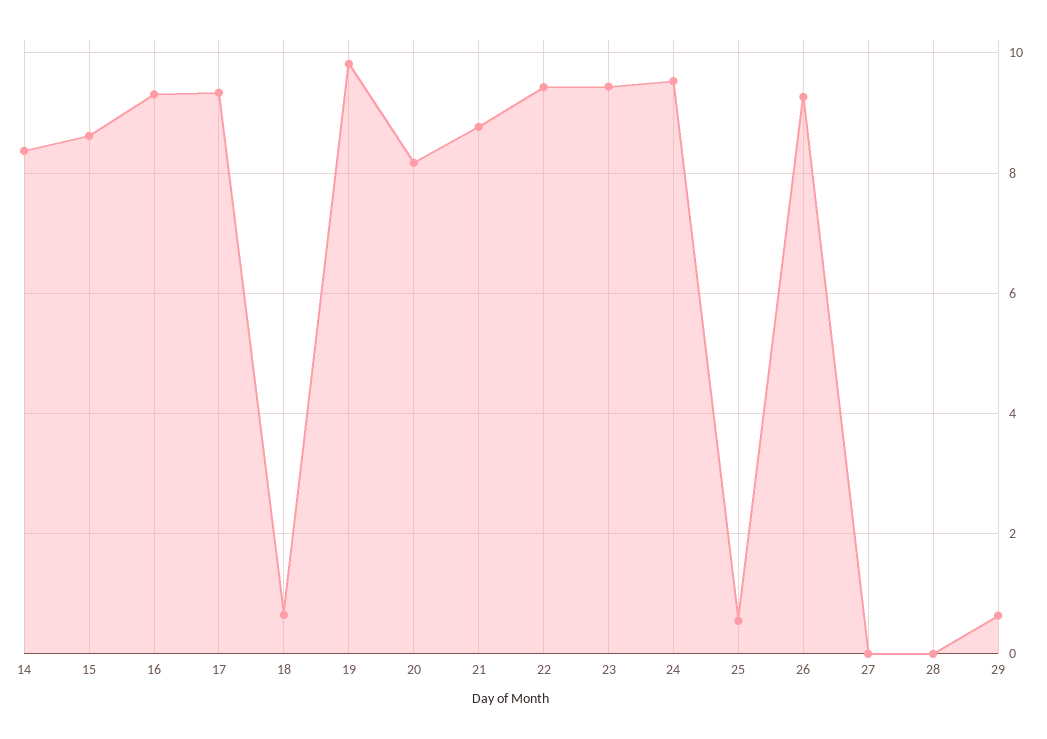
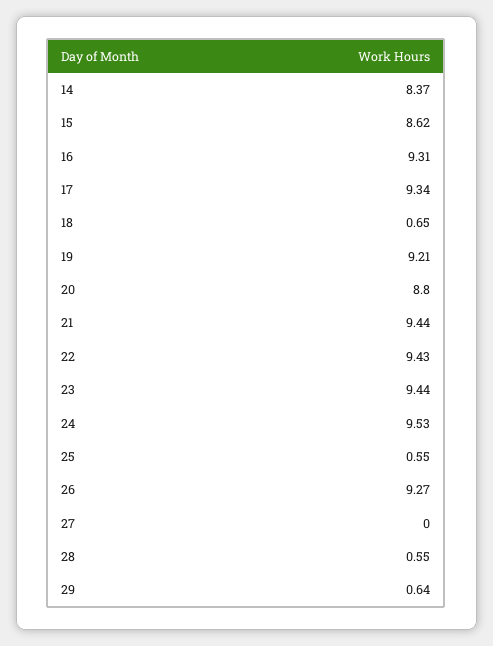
19: 9.8 -> 9.21
20: 8.2 -> 8.8
21: 8.8 -> 9.44
28: 0 -> 0.55

